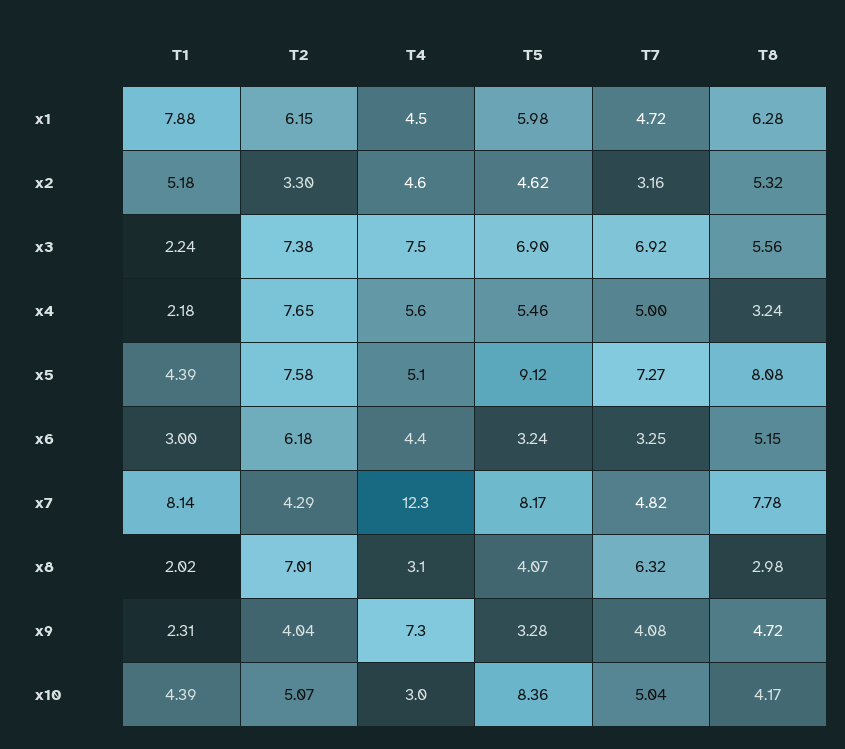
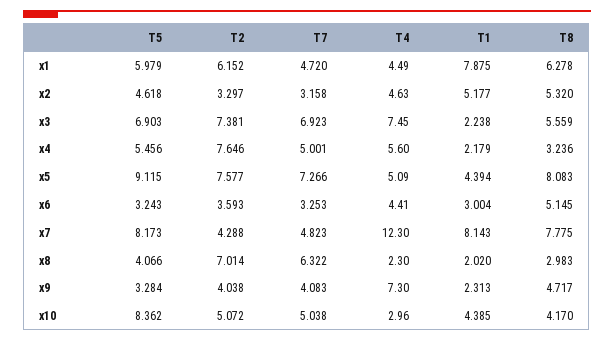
T2, x6: 6.18 -> 3.593
T4, x8: 3.1 -> 2.3

